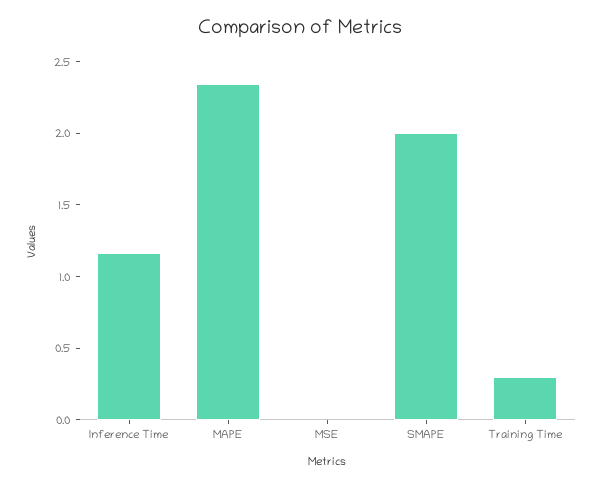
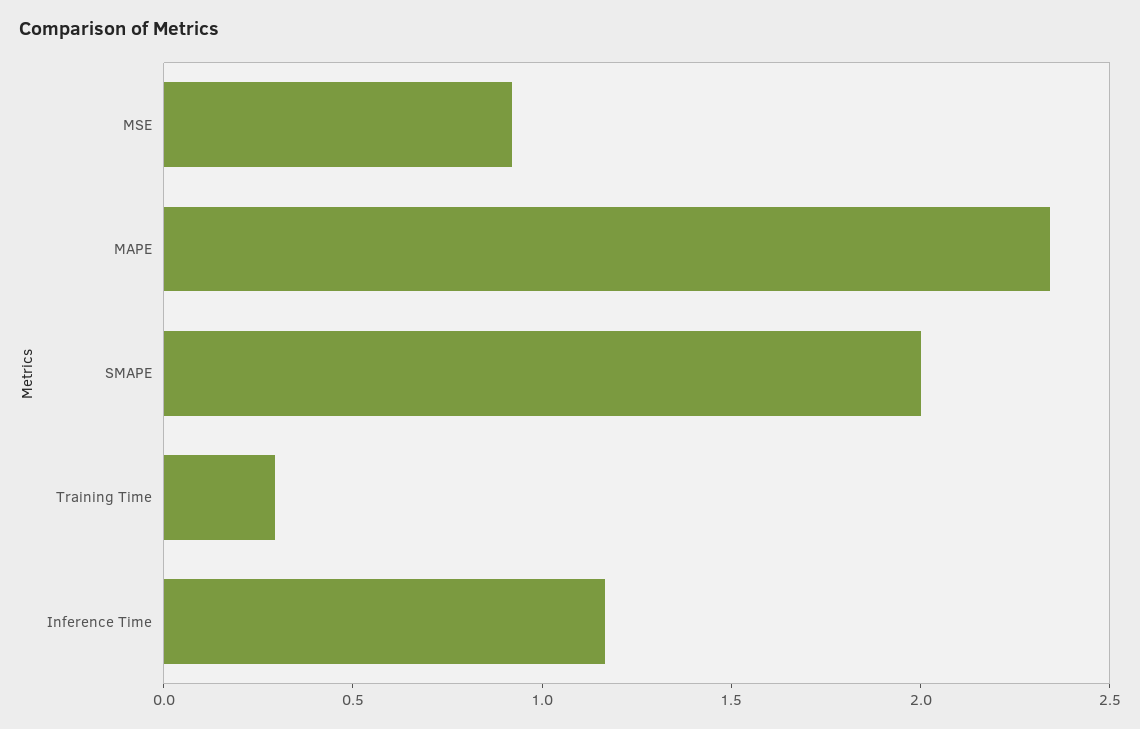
MSE: 0 -> 0.9

